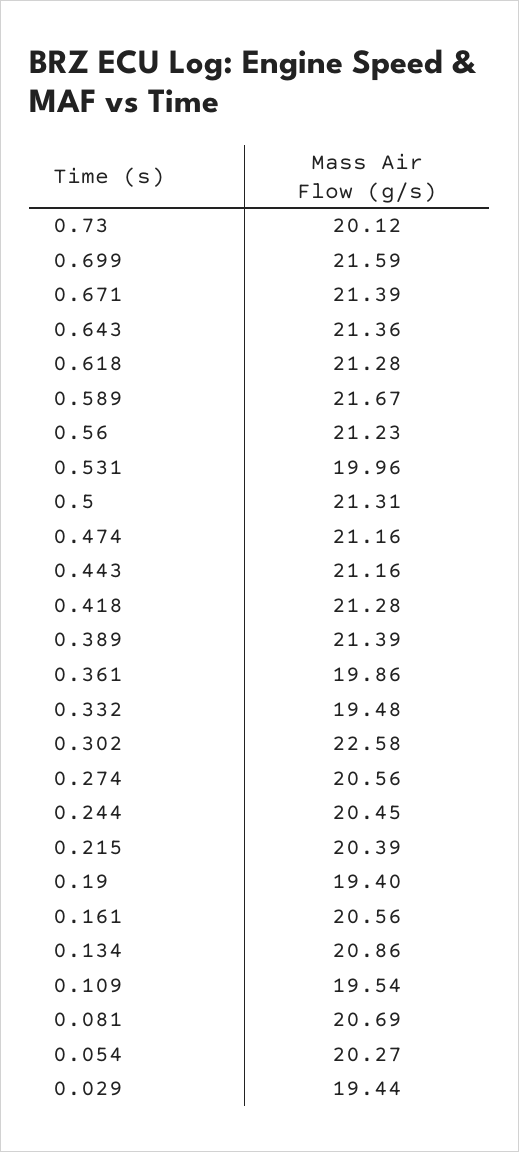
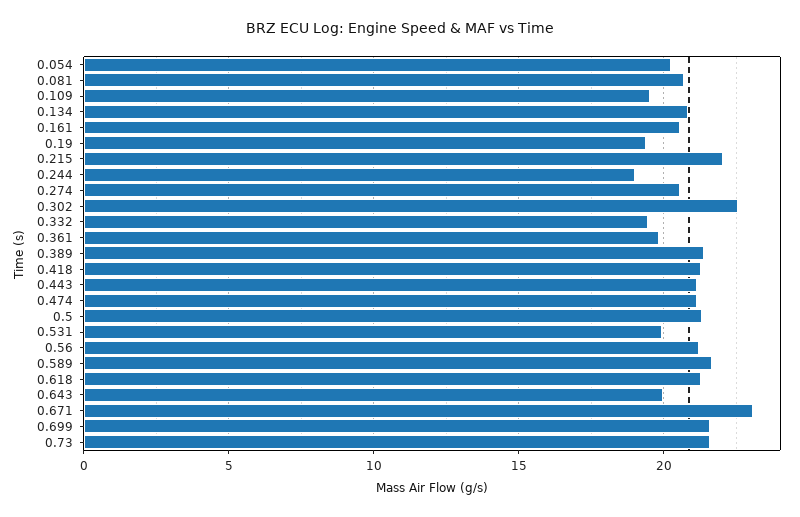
0.73: 20.12 -> 21.5
0.671: 21.39 -> 23
0.643: 21.36 -> 20
0.244: 20.45 -> 19
0.215: 20.39 -> 22
0.029: 19.44 -> none

